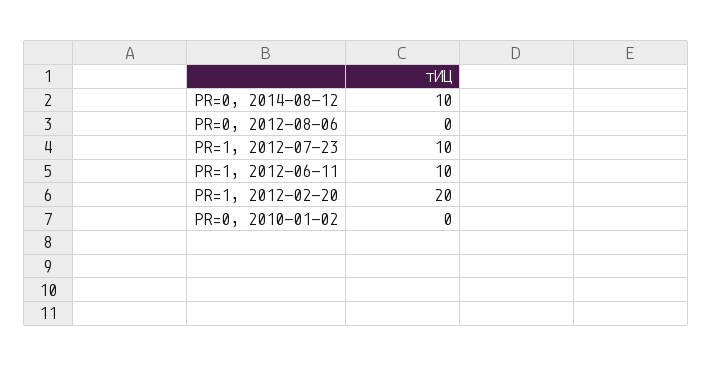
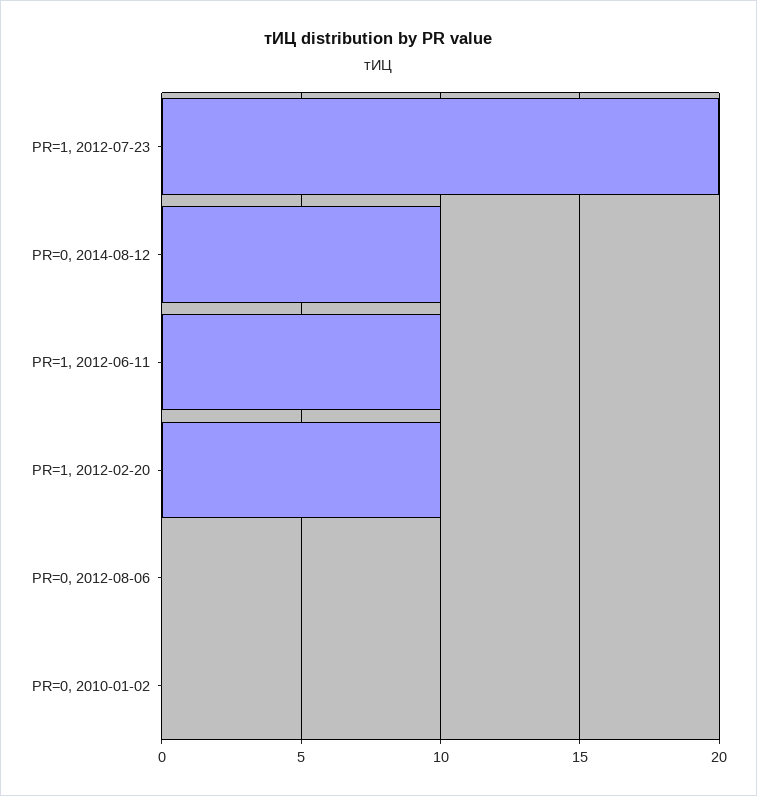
PR=1, 2012-07-23: 10 -> 20
PR=1, 2012-02-20: 20 -> 10

